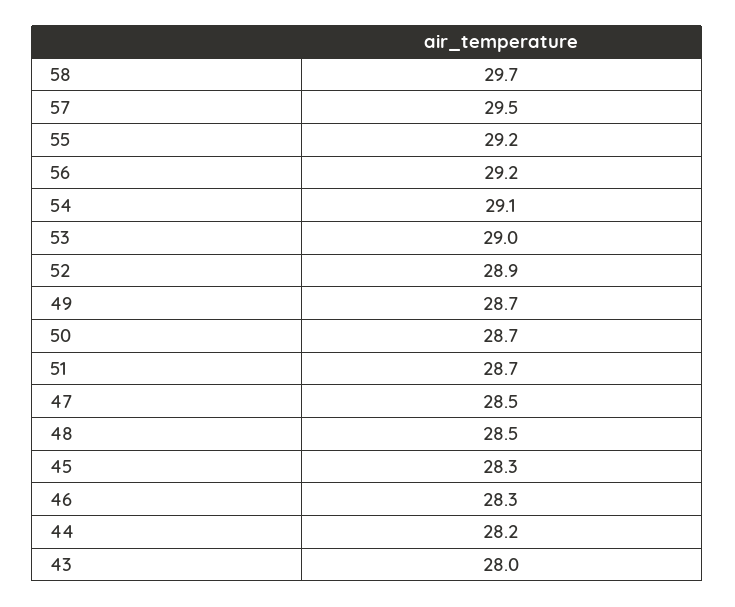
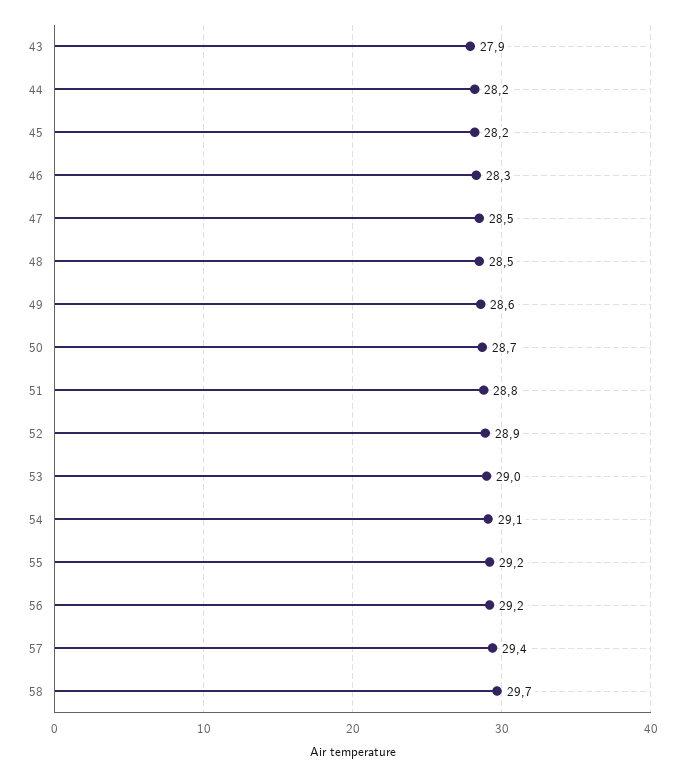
57: 29.5 -> 29.4
49: 28.7 -> 28.6
51: 28.7 -> 28.8
45: 28.3 -> 28.2
43: 28 -> 27.9

